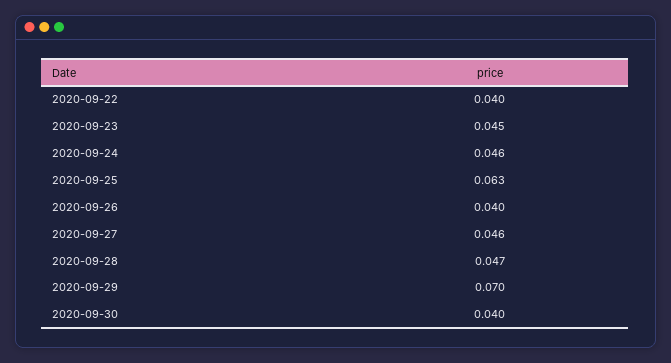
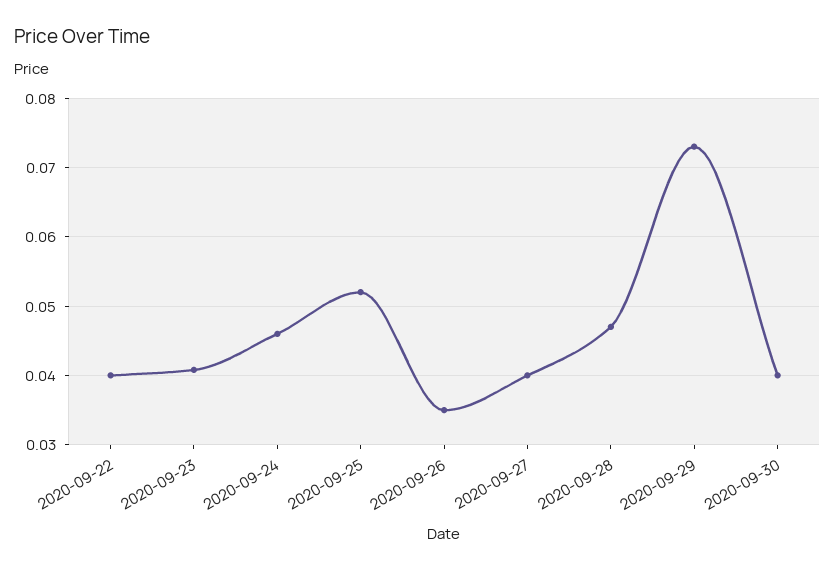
2020-09-23: 0.045 -> 0.041
2020-09-25: 0.063 -> 0.052
2020-09-26: 0.04 -> 0.035
2020-09-27: 0.046 -> 0.04
2020-09-29: 0.07 -> 0.073

